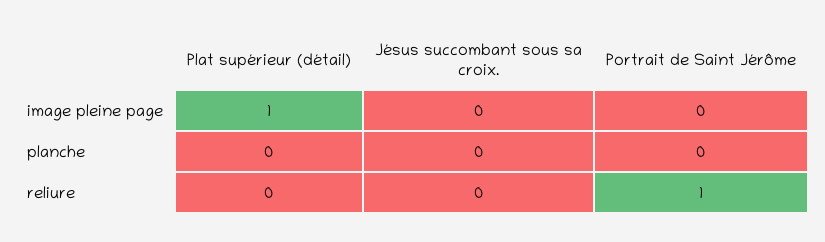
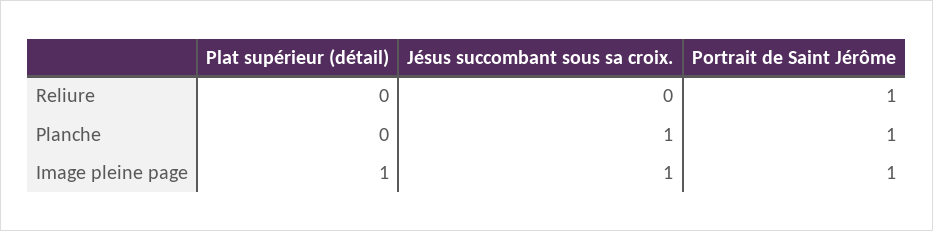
Jésus succombant sous sa croix., image pleine page: 0 -> 1
Portrait de Saint Jérôme, image pleine page: 0 -> 1
Jésus succombant sous sa croix., planche: 0 -> 1
Portrait de Saint Jérôme, planche: 0 -> 1

